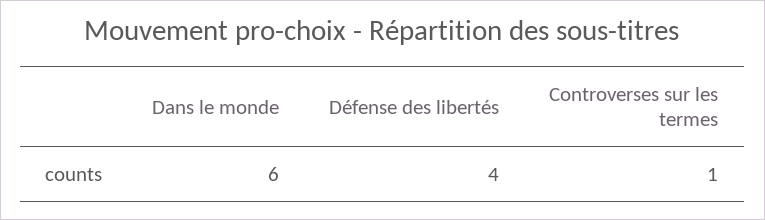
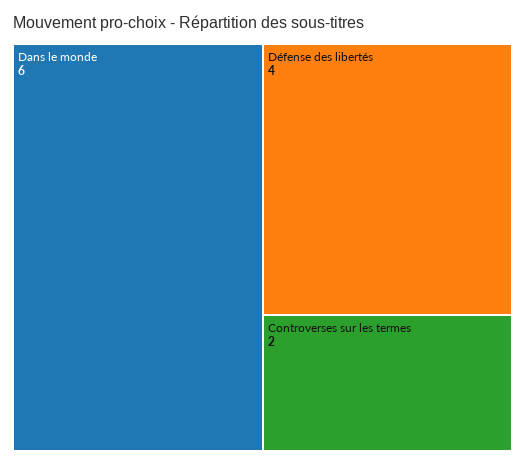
Controverses sur les termes: 1 -> 2

